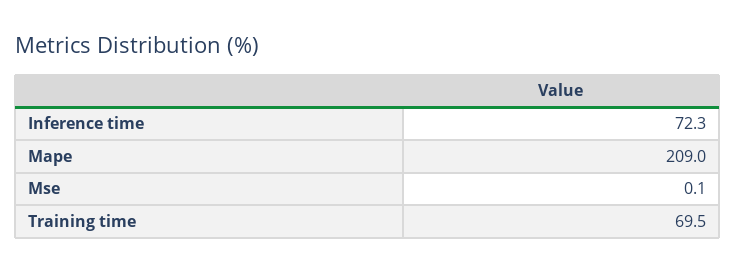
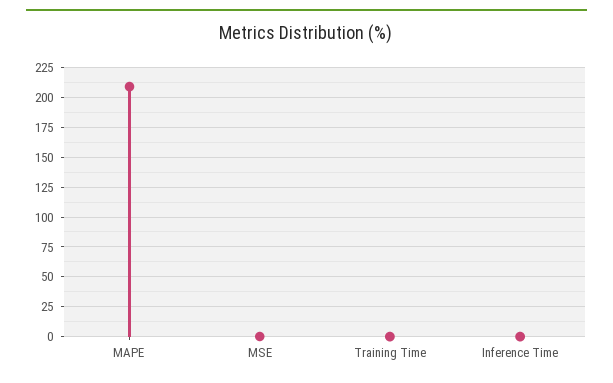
Inference time: 72.3 -> 0
Training time: 69.5 -> 0

